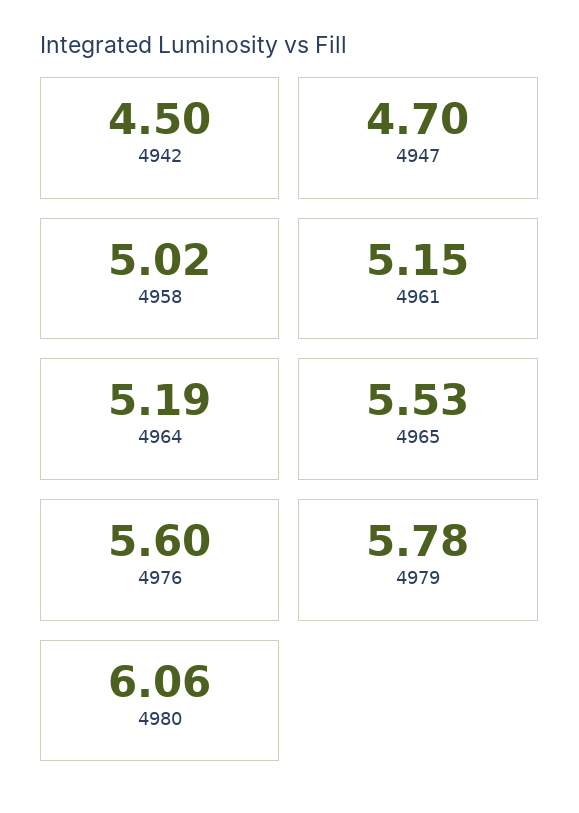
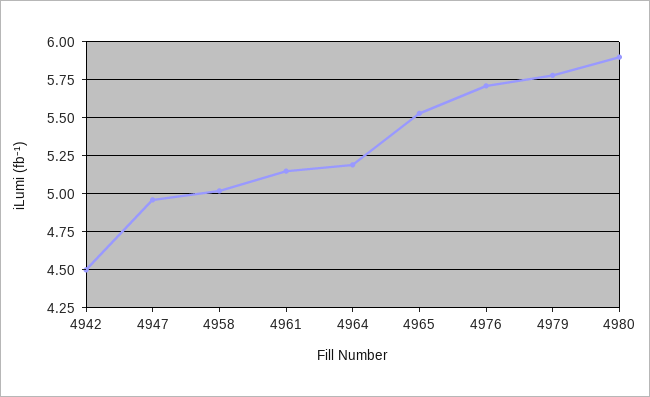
4947: 4.7 -> 4.95
4976: 5.6 -> 5.7
4980: 6.06 -> 5.9

